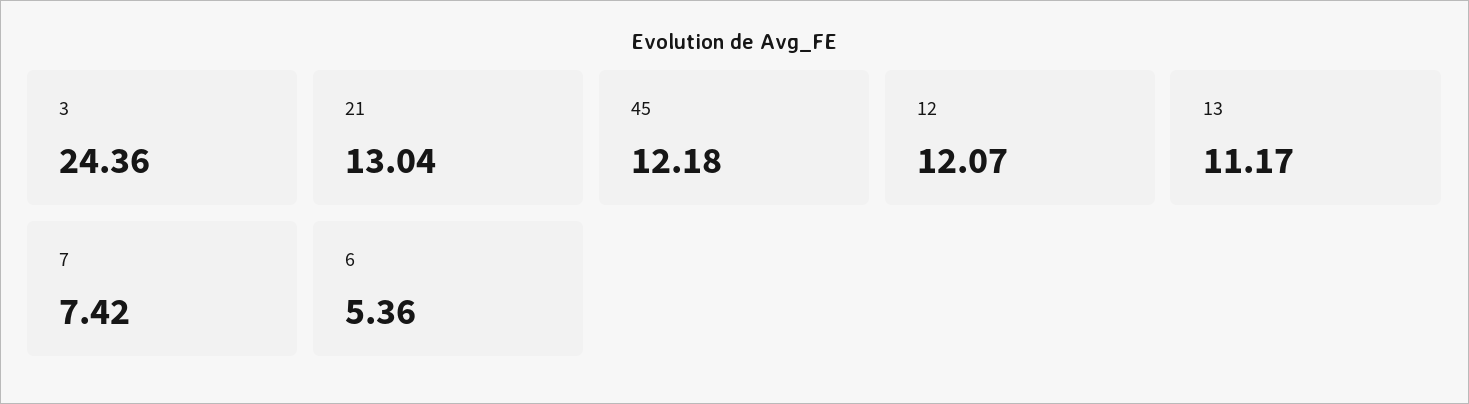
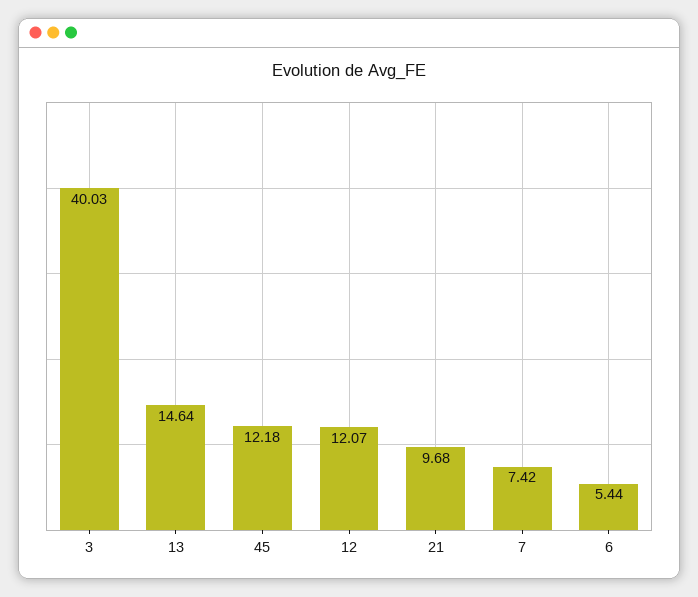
3: 24.36 -> 40.03
21: 13.04 -> 9.68
13: 11.17 -> 14.64
6: 5.36 -> 5.44

